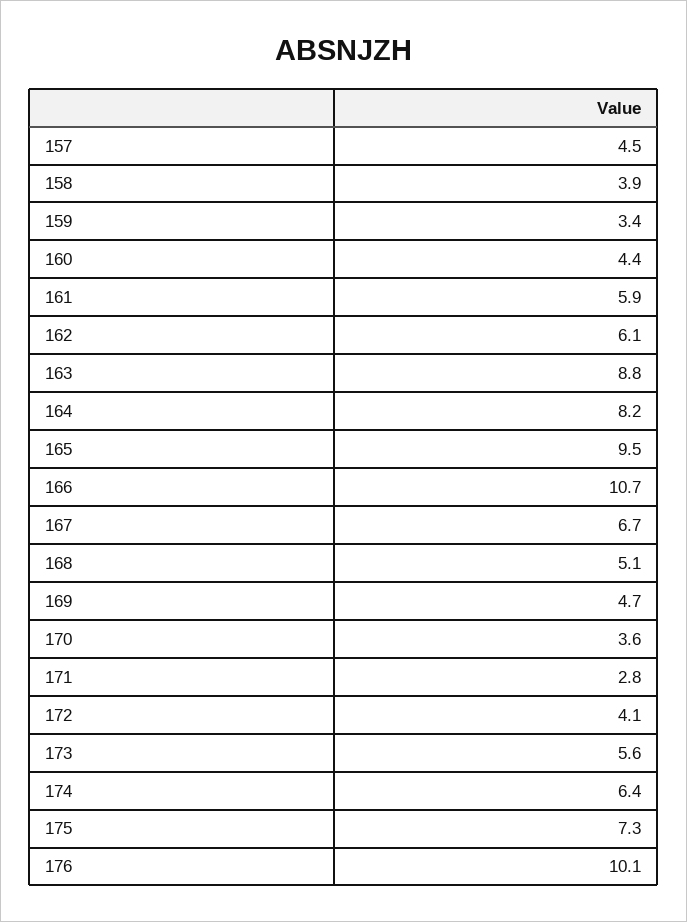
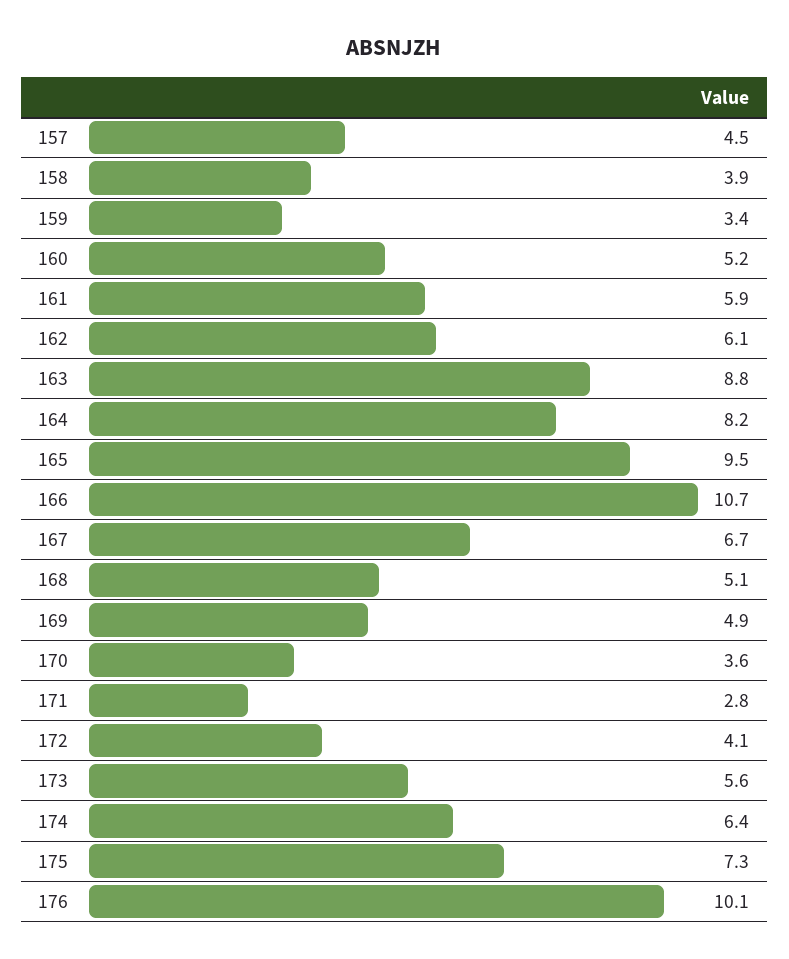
160: 4.4 -> 5.2
169: 4.7 -> 4.9

